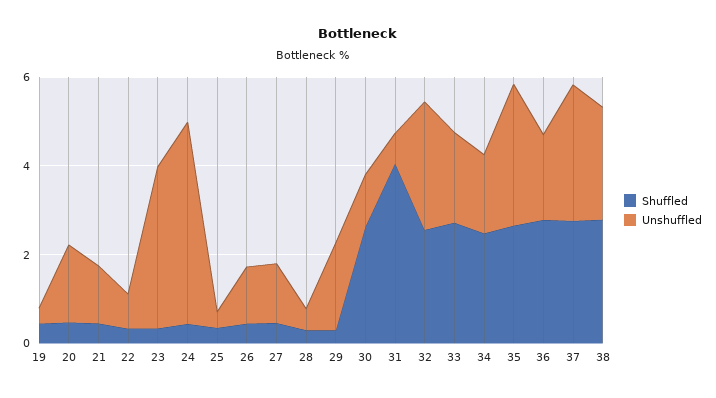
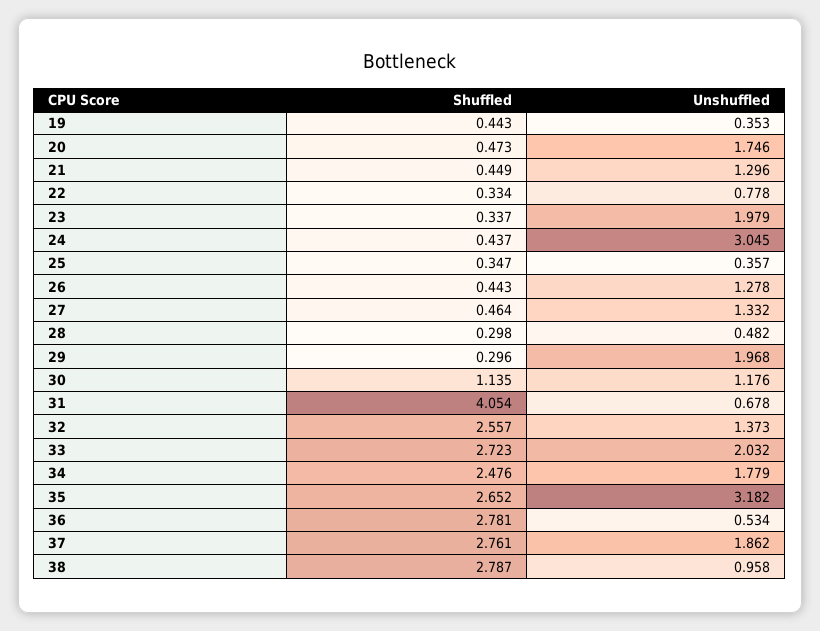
Unshuffled, 23: 3.5 -> 1.979
Unshuffled, 24: 4.5 -> 3.045
Shuffled, 30: 2.5 -> 1.135
Unshuffled, 32: 3 -> 1.373
Unshuffled, 36: 2 -> 0.534
Unshuffled, 37: 3 -> 1.862
Unshuffled, 38: 2.5 -> 0.958

